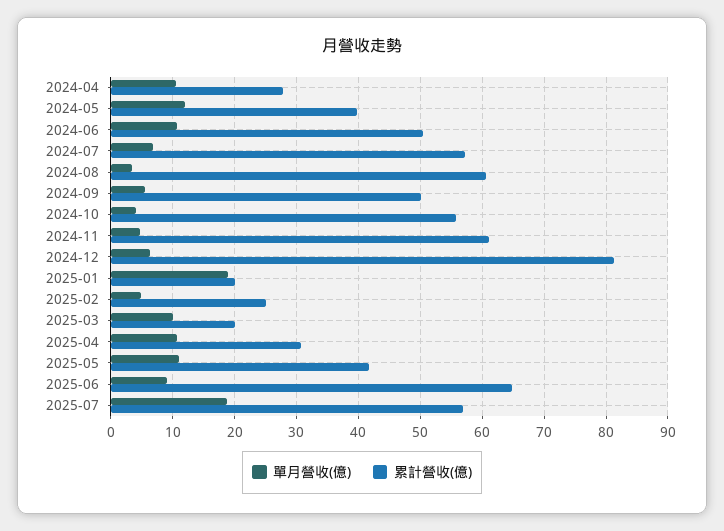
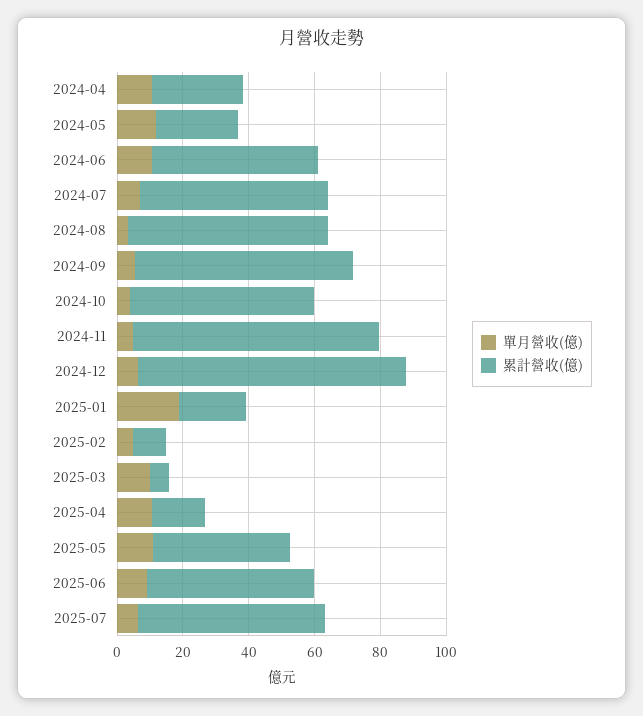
累計營收(億), 2024-05: 40 -> 25
累計營收(億), 2024-09: 50 -> 65
累計營收(億), 2024-11: 61 -> 75
累計營收(億), 2025-02: 25 -> 10
累計營收(億), 2025-03: 20 -> 5
累計營收(億), 2025-04: 31 -> 15
累計營收(億), 2025-06: 65 -> 50
單月營收(億), 2025-07: 19 -> 5

